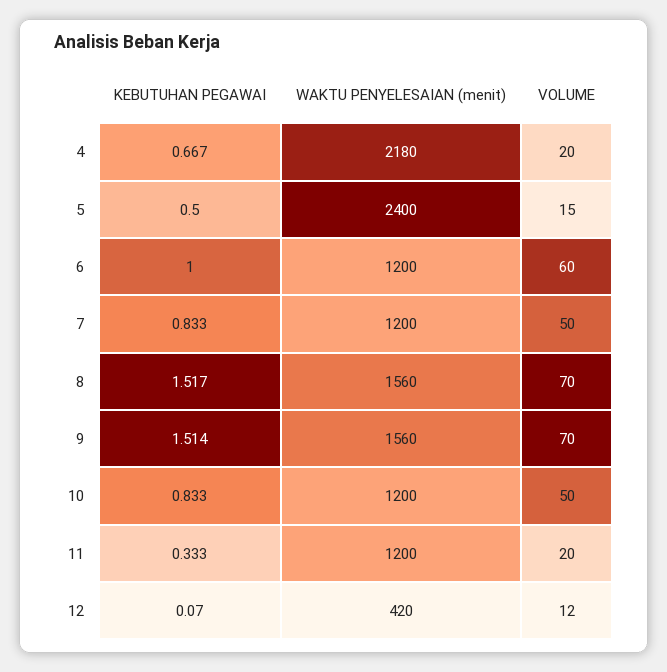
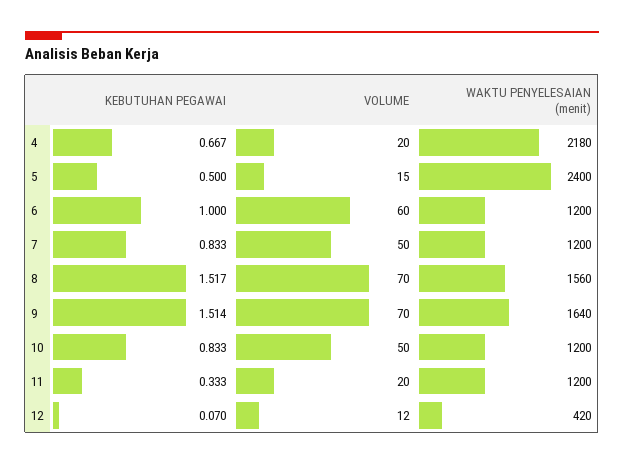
WAKTU PENYELESAIAN (menit), 9: 1560 -> 1640

